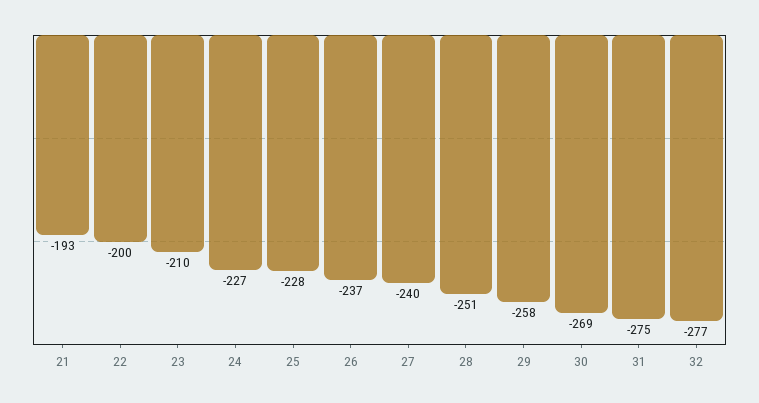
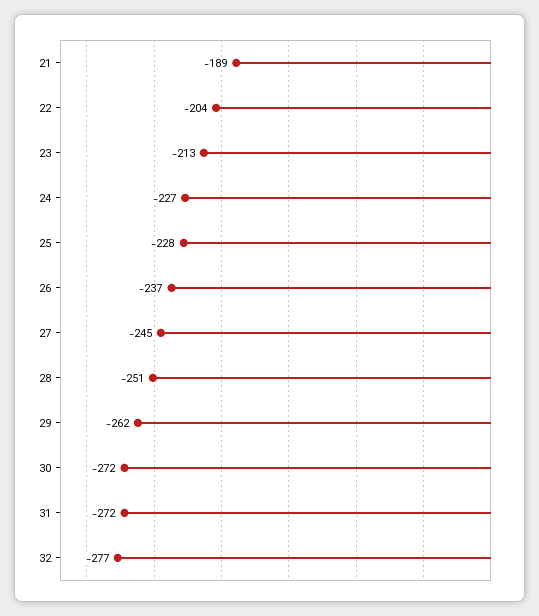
21: -193 -> -189
22: -200 -> -204
23: -210 -> -213
27: -240 -> -245
29: -258 -> -262
30: -269 -> -272
31: -275 -> -272

